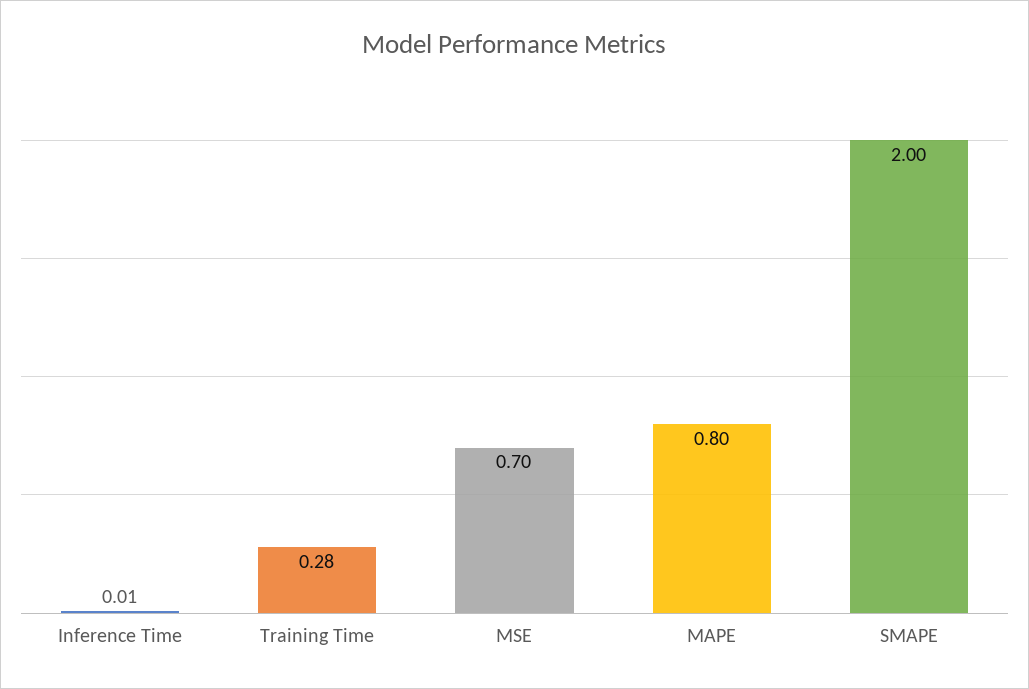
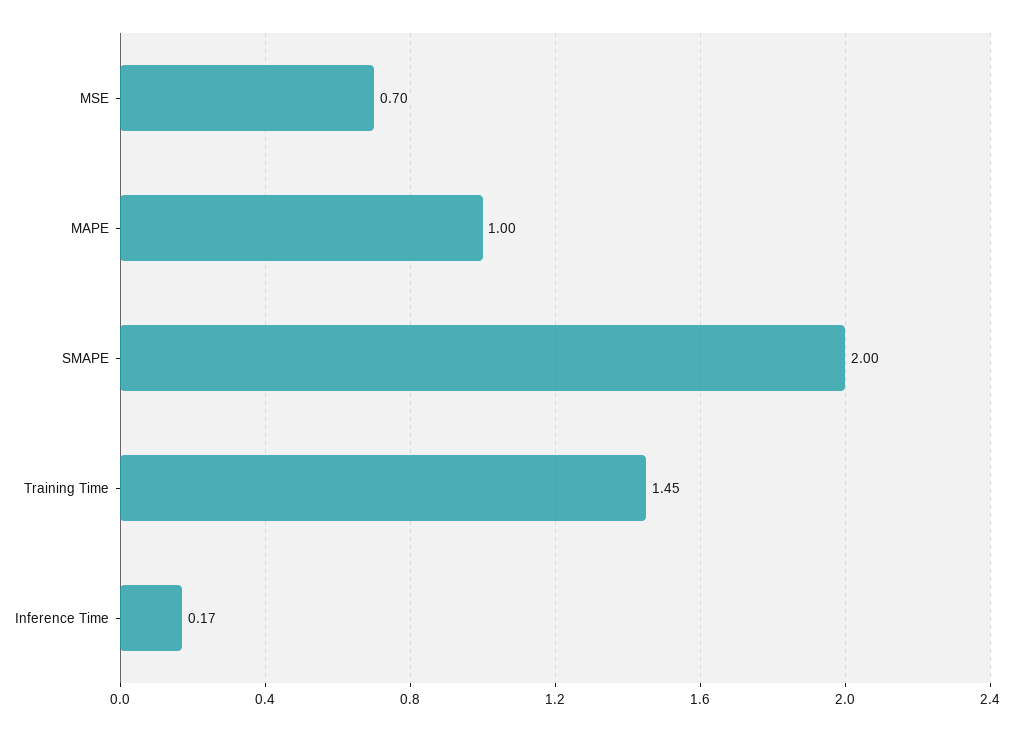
Inference Time: 0.01 -> 0.17
Training Time: 0.28 -> 1.45
MAPE: 0.8 -> 1

